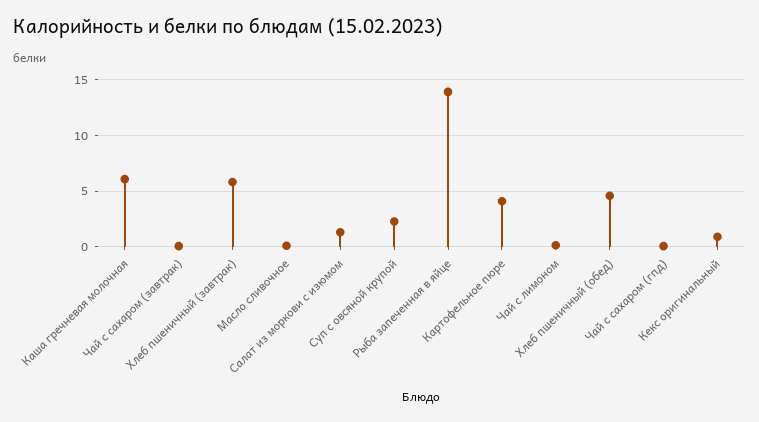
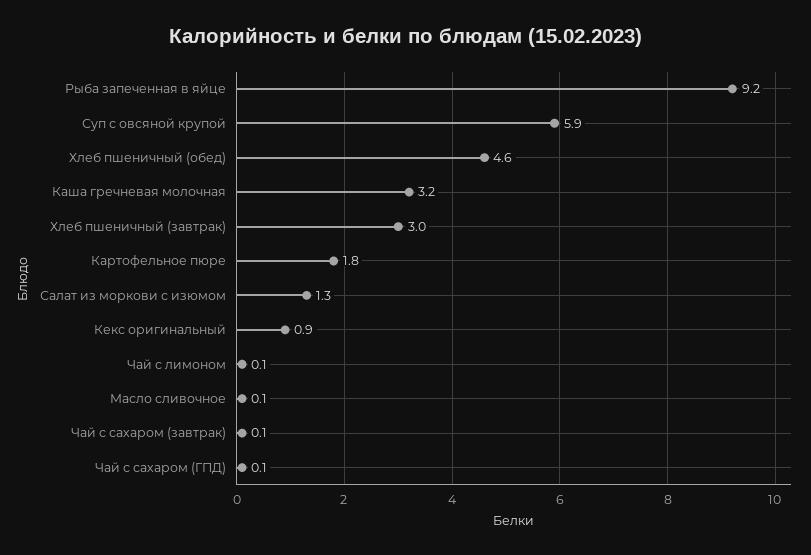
Каша гречневая молочная: 6 -> 3.2
Хлеб пшеничный (завтрак): 6 -> 3
Суп с овсяной крупой: 2 -> 5.9
Рыба запеченная в яйце: 14 -> 9.2
Картофельное пюре: 4 -> 1.8

